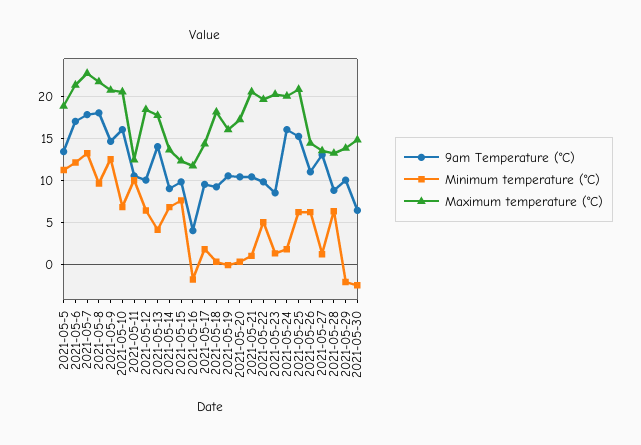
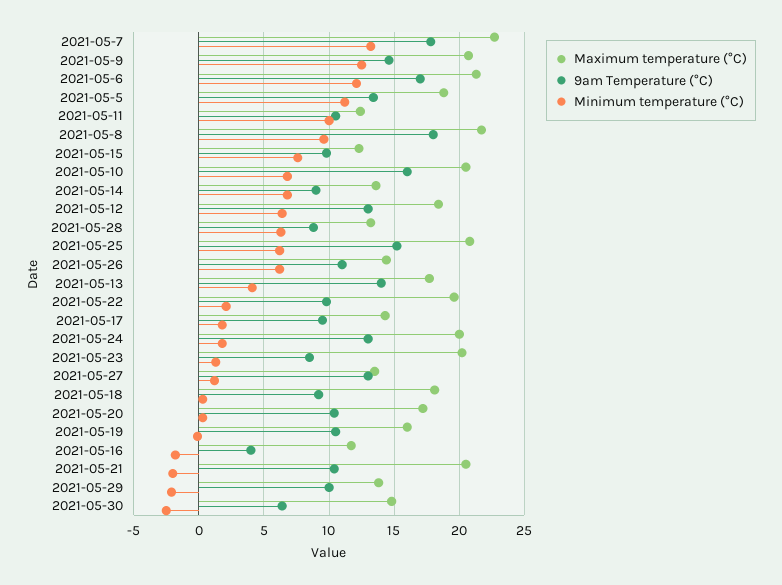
9am Temperature (°C), 2021-05-12: 10 -> 13
Minimum temperature (°C), 2021-05-21: 1 -> -2
Minimum temperature (°C), 2021-05-22: 5 -> 2
9am Temperature (°C), 2021-05-24: 16 -> 13

